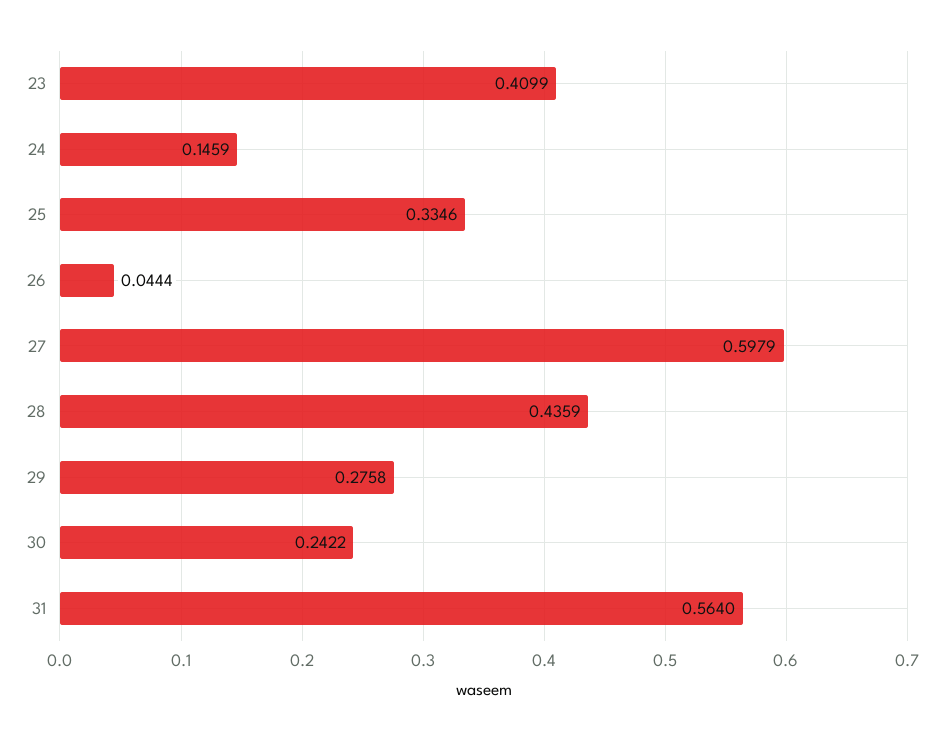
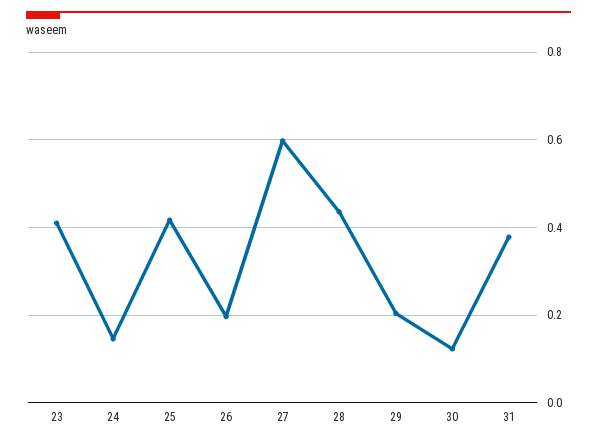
25: 0.3346 -> 0.42
26: 0.0444 -> 0.2
29: 0.2758 -> 0.2
30: 0.2422 -> 0.12
31: 0.564 -> 0.38

